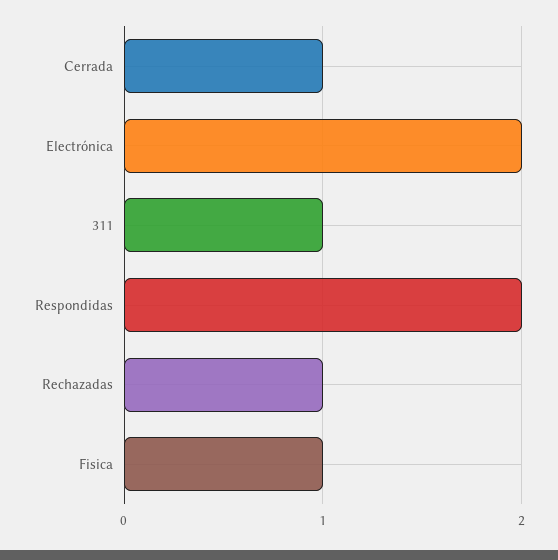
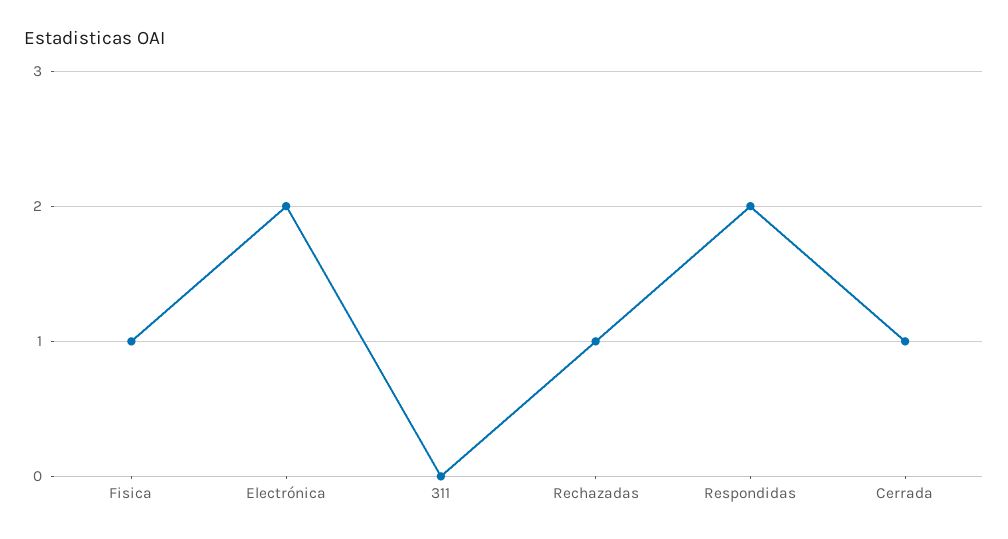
311: 1 -> 0

